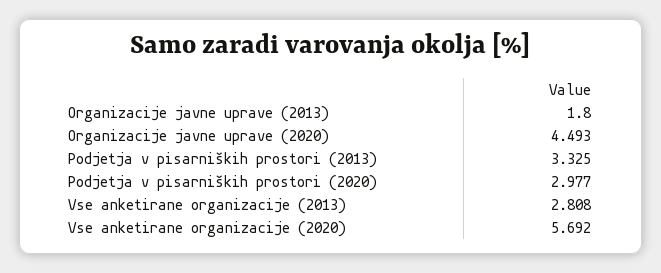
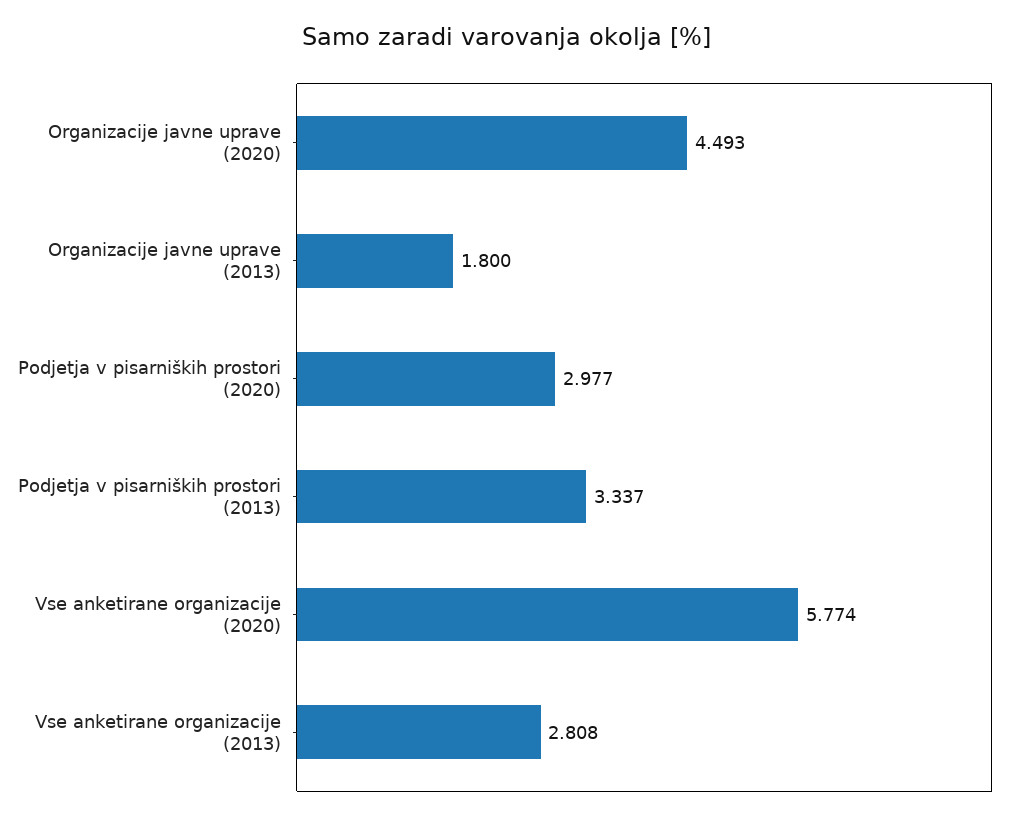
Podjetja v pisarniških prostori (2013): 3.325 -> 3.337
Vse anketirane organizacije (2020): 5.692 -> 5.774

